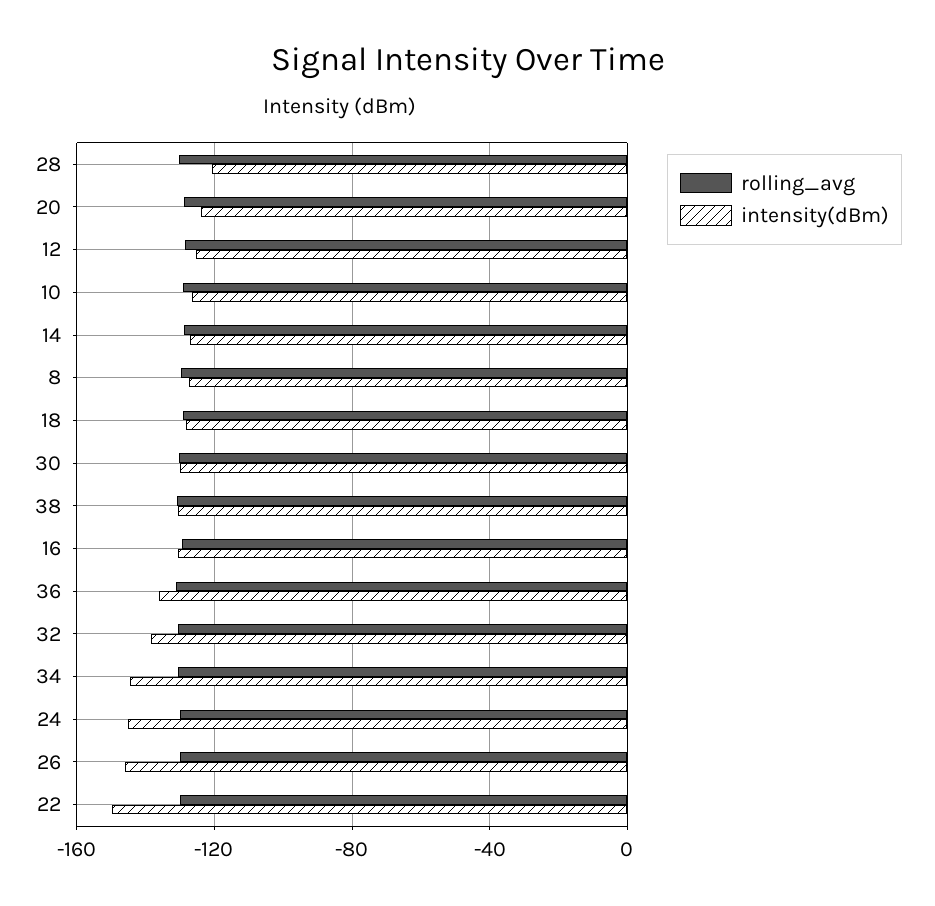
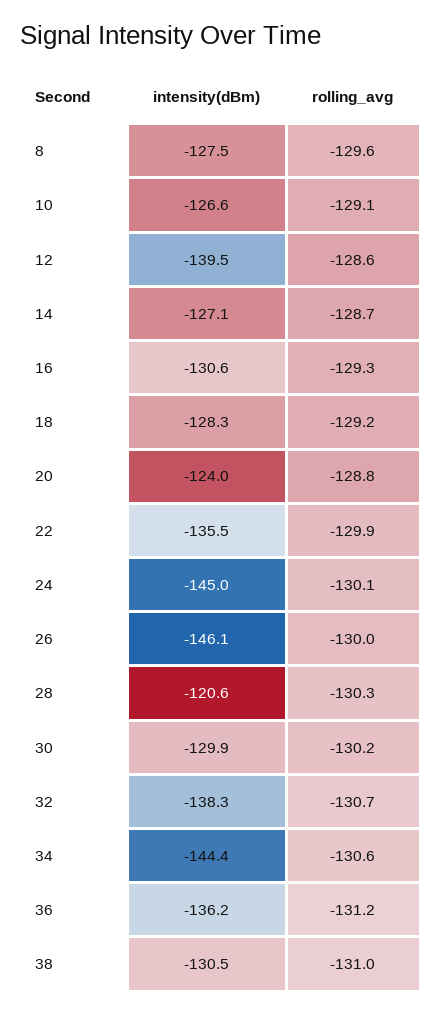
intensity(dBm), 12: -125 -> -139.5
intensity(dBm), 22: -150 -> -135.5

